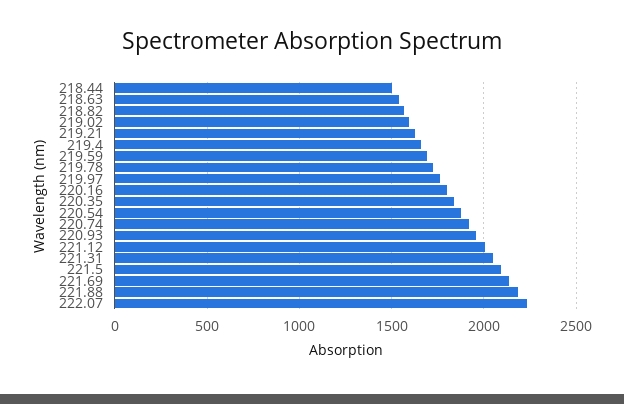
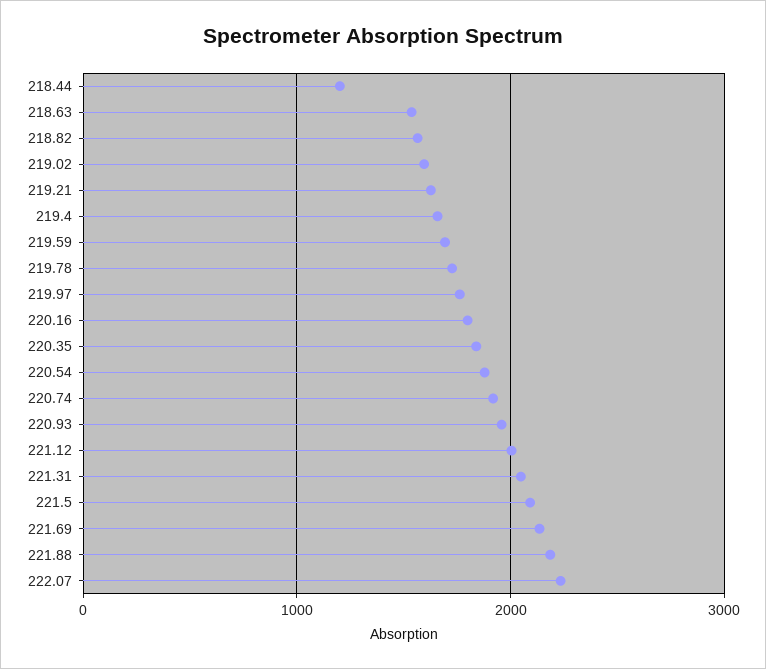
218.44: 1500 -> 1200

